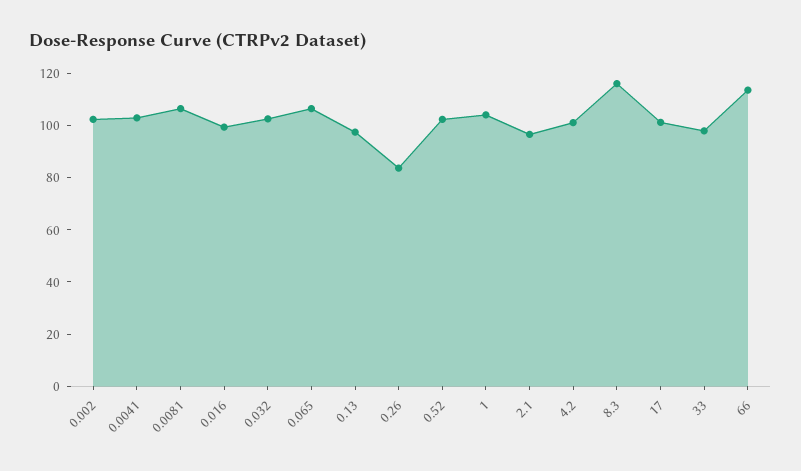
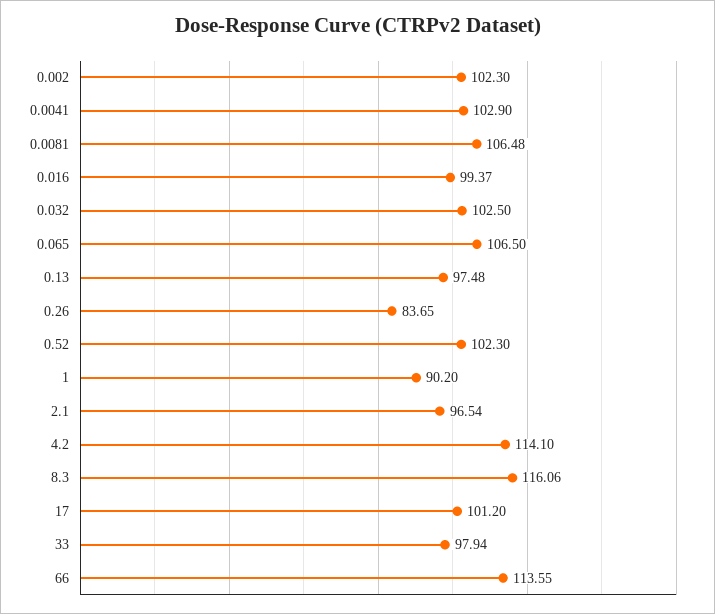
1: 105 -> 90.2
4.2: 100 -> 114.1

